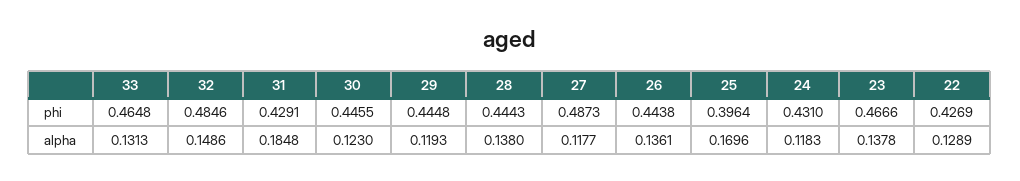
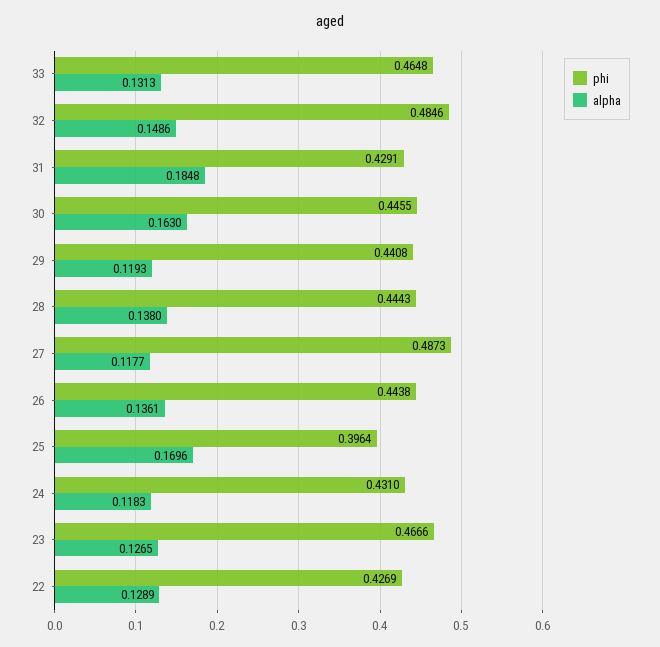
phi, 29: 0.4448 -> 0.4408
alpha, 30: 0.123 -> 0.163
alpha, 23: 0.1378 -> 0.1265

